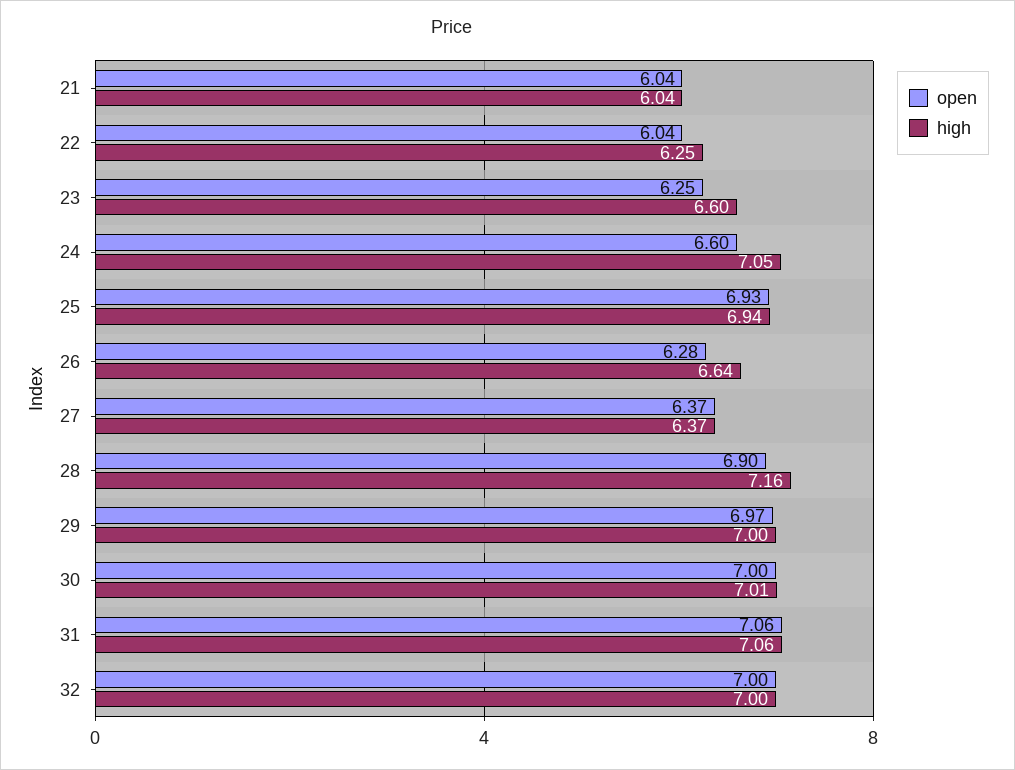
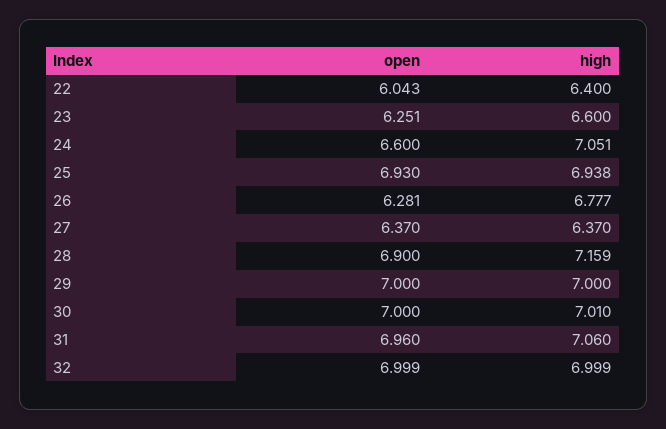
open, 21: 6.04 -> none
high, 21: 6.04 -> none
high, 22: 6.25 -> 6.4
high, 26: 6.64 -> 6.777
open, 29: 6.97 -> 7
open, 31: 7.06 -> 6.96

